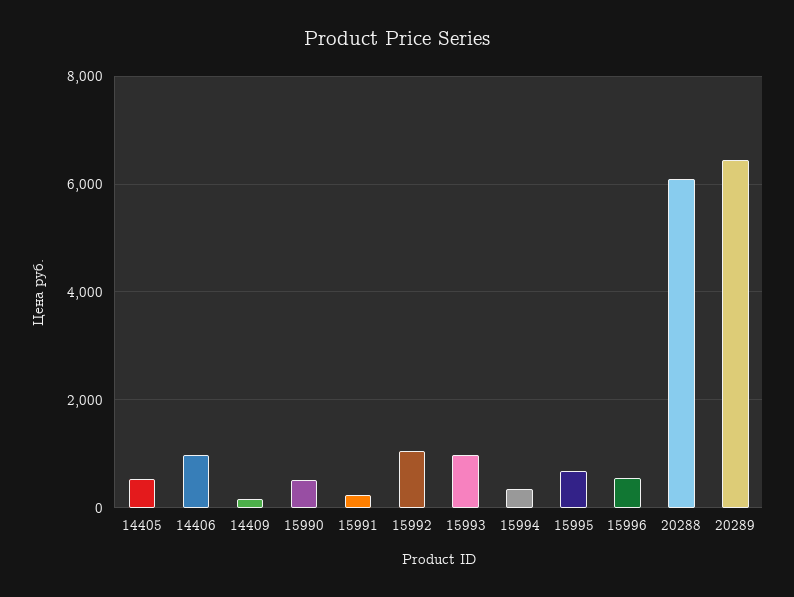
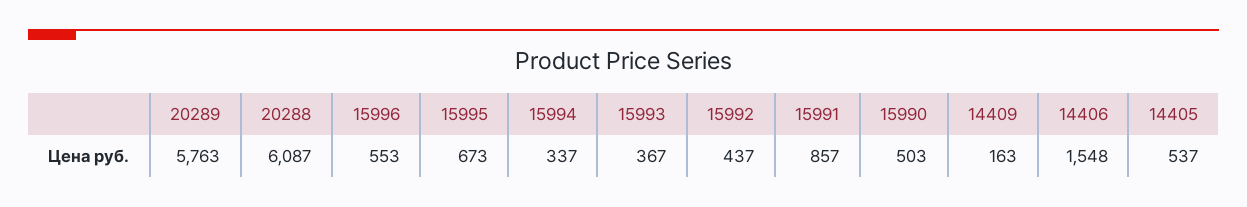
14406: 1000 -> 1548
15991: 200 -> 857
15992: 1000 -> 437
15993: 1000 -> 367
20289: 6400 -> 5763

